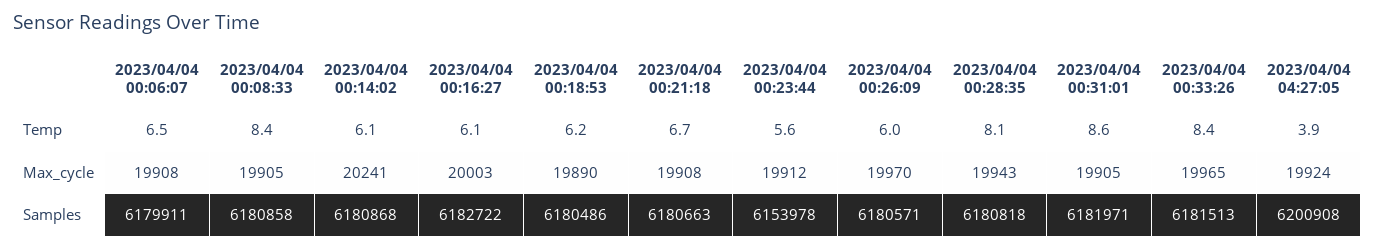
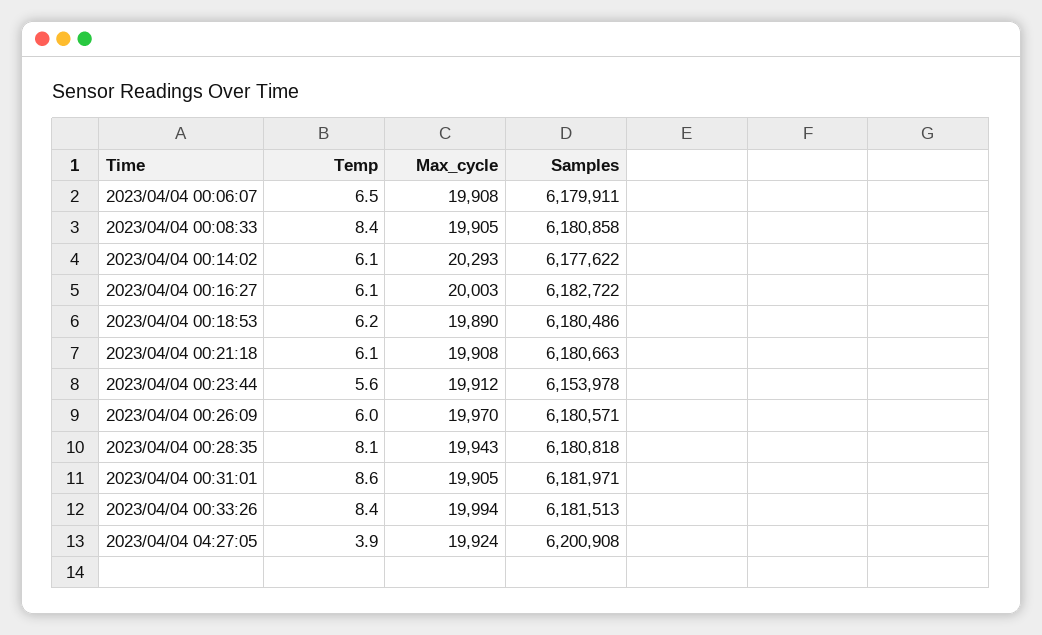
2023/04/04 00:21:18, Temp: 6.7 -> 6.1
2023/04/04 00:14:02, Max_cycle: 20241 -> 20293
2023/04/04 00:33:26, Max_cycle: 19965 -> 19994
2023/04/04 00:14:02, Samples: 6180868 -> 6177622

